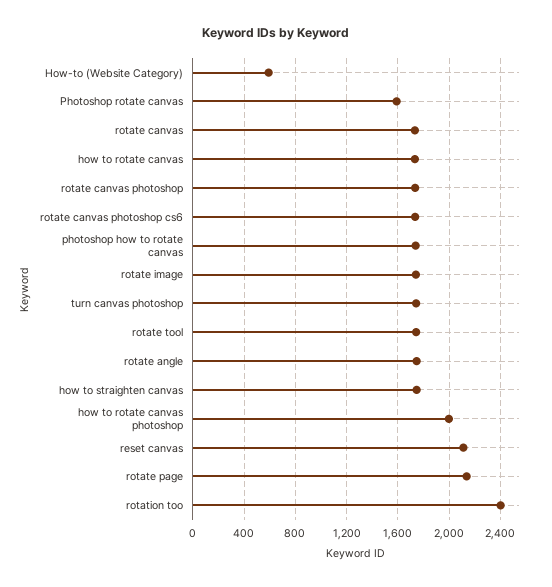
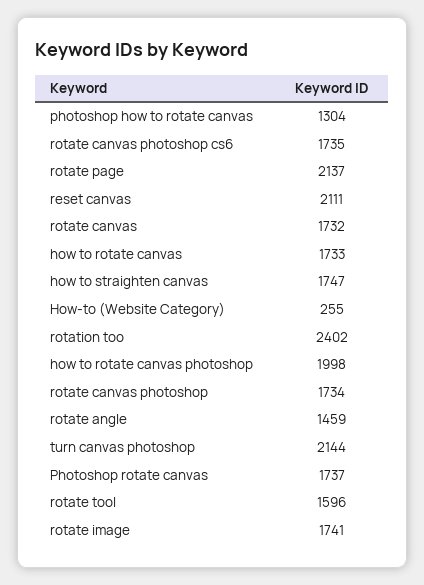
How-to (Website Category): 600 -> 255
Photoshop rotate canvas: 1600 -> 1737
photoshop how to rotate canvas: 1750 -> 1304
turn canvas photoshop: 1750 -> 2144
rotate tool: 1750 -> 1596
rotate angle: 1750 -> 1459

